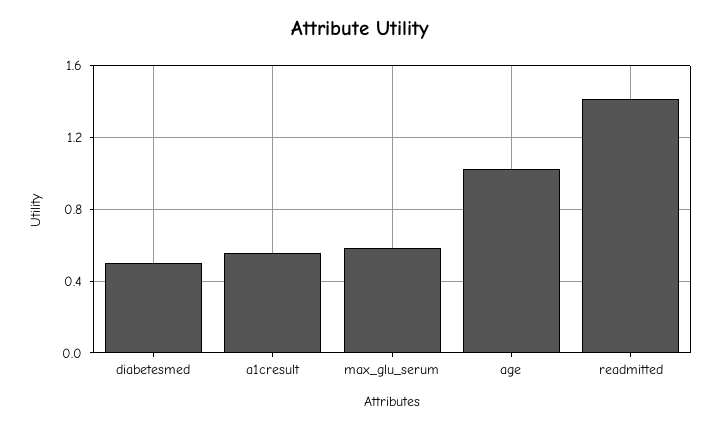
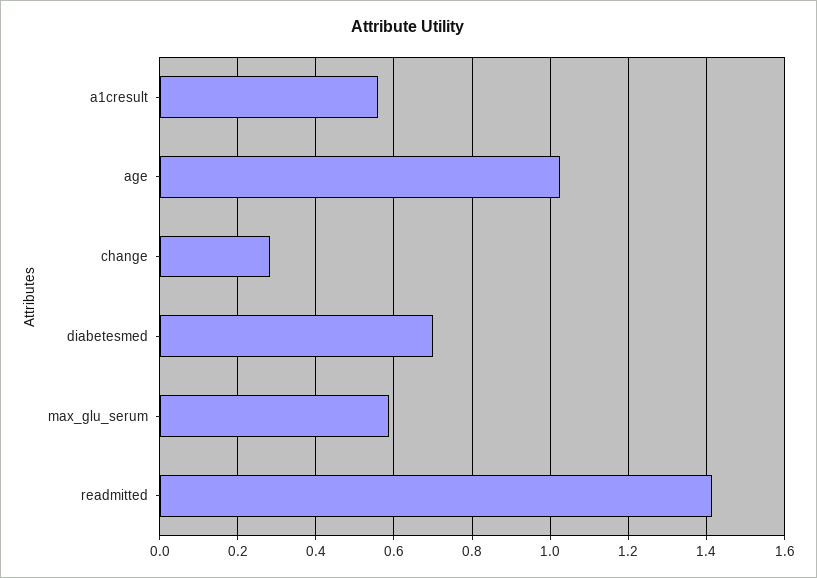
diabetesmed: 0.5 -> 0.7
change: none -> 0.28

